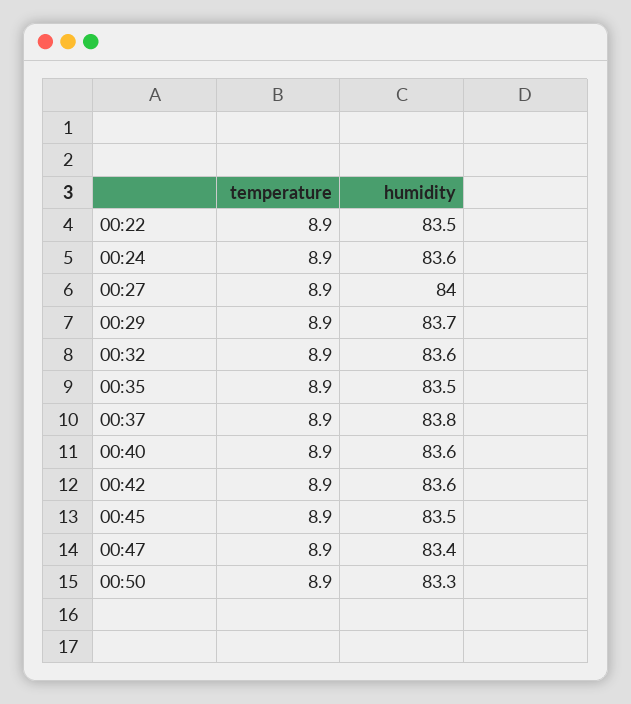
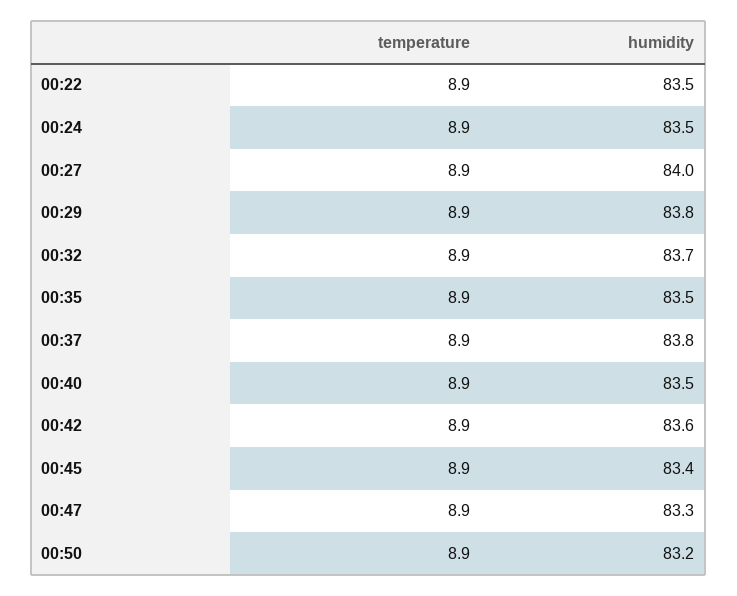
humidity, 00:24: 83.6 -> 83.5
humidity, 00:29: 83.7 -> 83.8
humidity, 00:32: 83.6 -> 83.7
humidity, 00:40: 83.6 -> 83.5
humidity, 00:45: 83.5 -> 83.4
humidity, 00:47: 83.4 -> 83.3
humidity, 00:50: 83.3 -> 83.2

